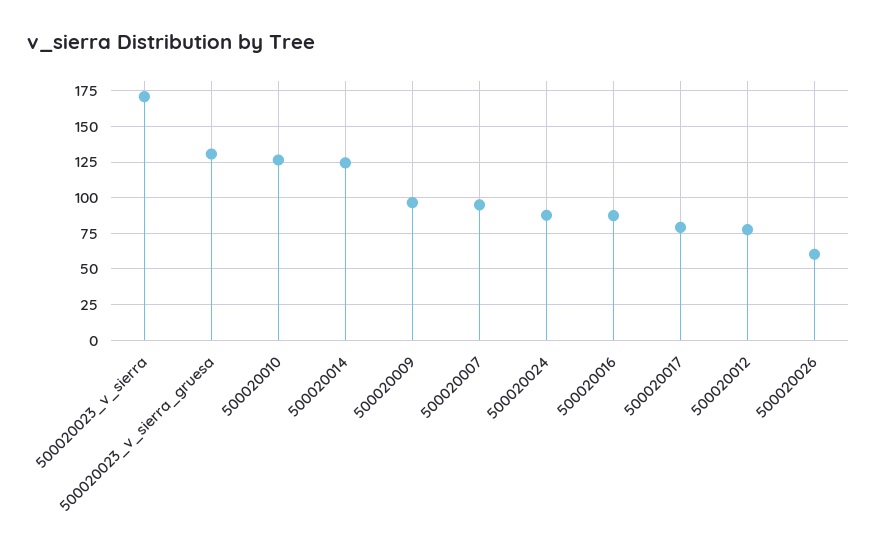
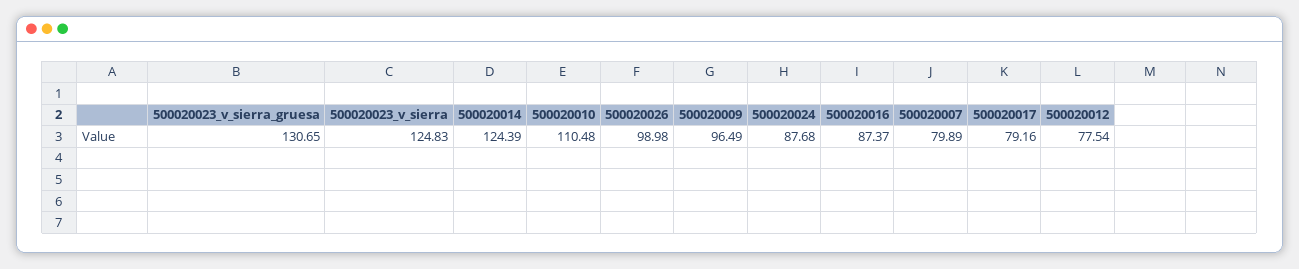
500020023_v_sierra: 170 -> 124.83
500020010: 125 -> 110.48
500020007: 95 -> 79.89
500020026: 60 -> 98.98

